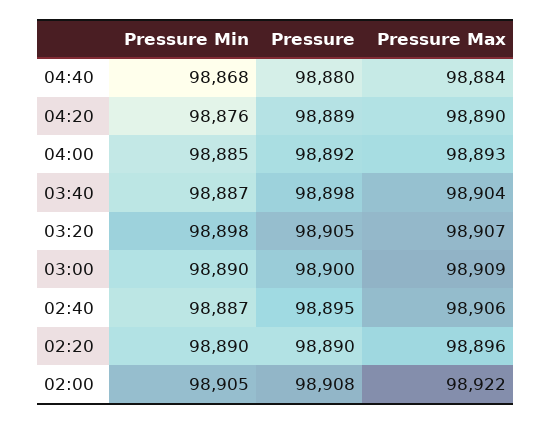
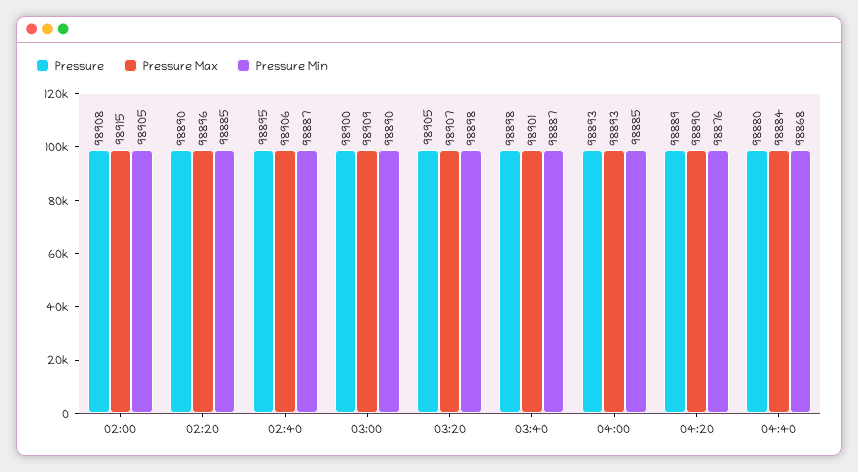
Pressure, 04:00: 98892 -> 98893
Pressure Max, 03:40: 98904 -> 98901
Pressure Min, 02:20: 98890 -> 98885
Pressure Max, 02:00: 98922 -> 98915

